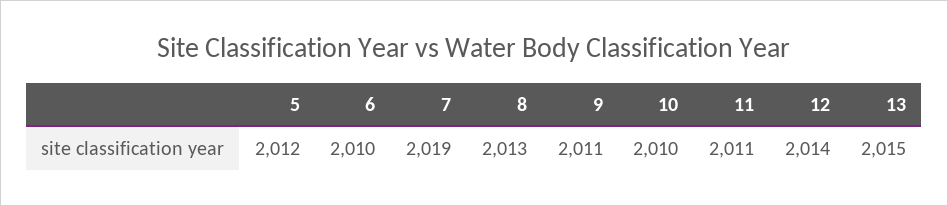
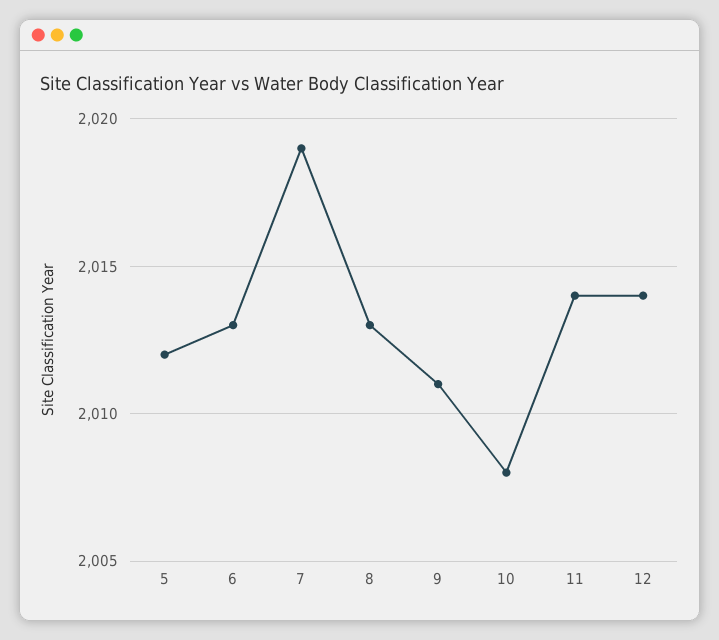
6: 2010 -> 2013
10: 2010 -> 2008
11: 2011 -> 2014
13: 2015 -> none

